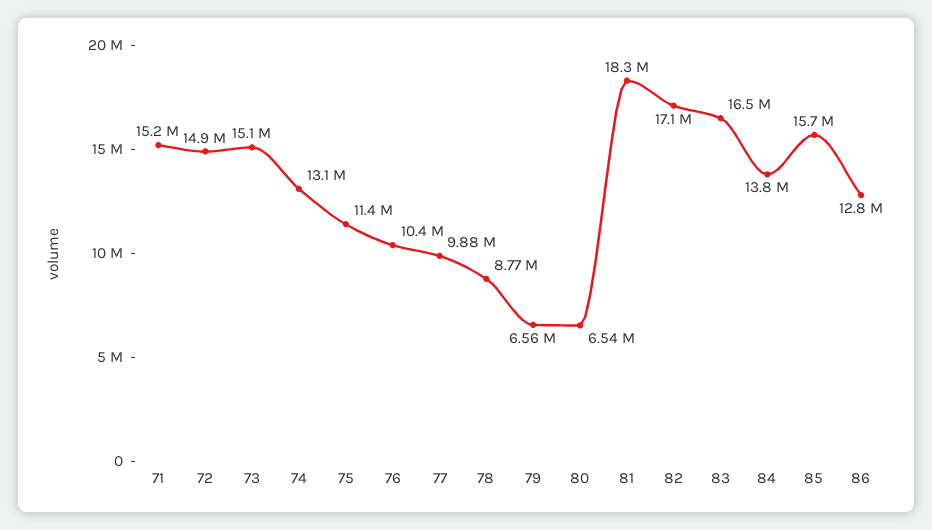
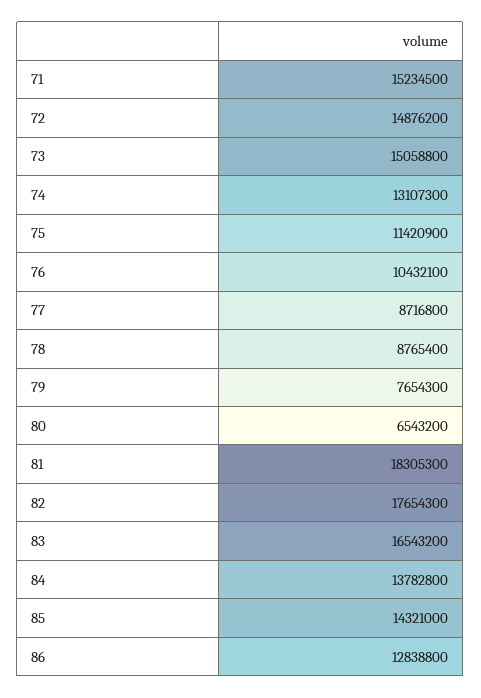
77: 9880000 -> 8716800
79: 6560000 -> 7654300
82: 17100000 -> 17654300
85: 15700000 -> 14321000

